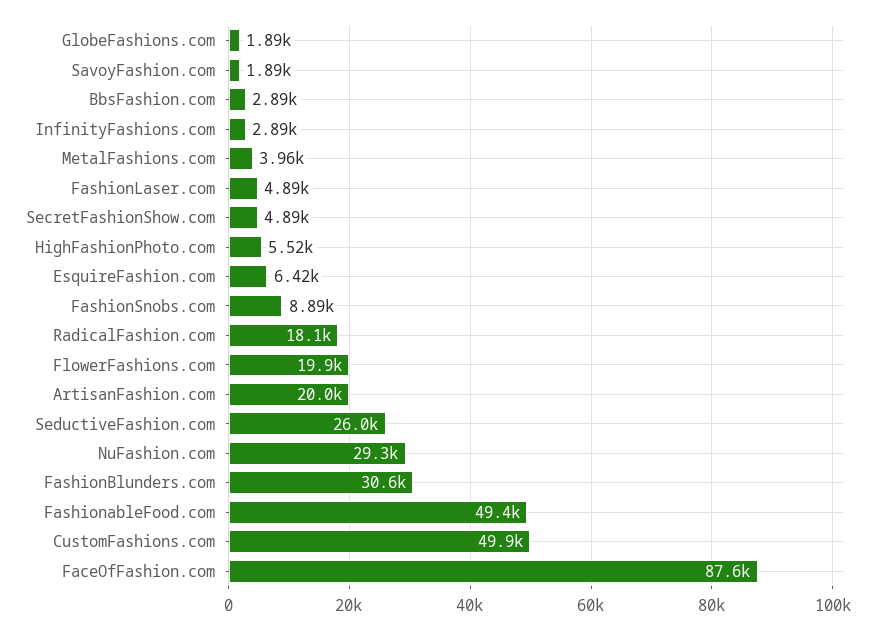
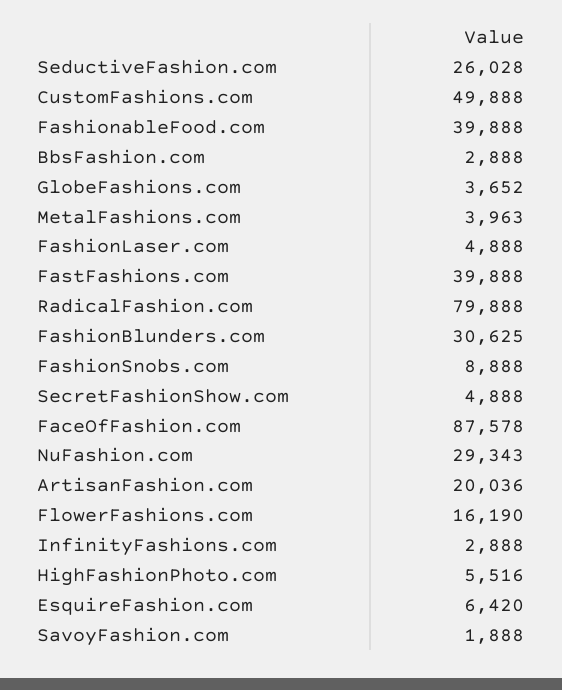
GlobeFashions.com: 1890 -> 3652
RadicalFashion.com: 18100 -> 79888
FlowerFashions.com: 19900 -> 16190
FashionableFood.com: 49400 -> 39888
FastFashions.com: none -> 39888

